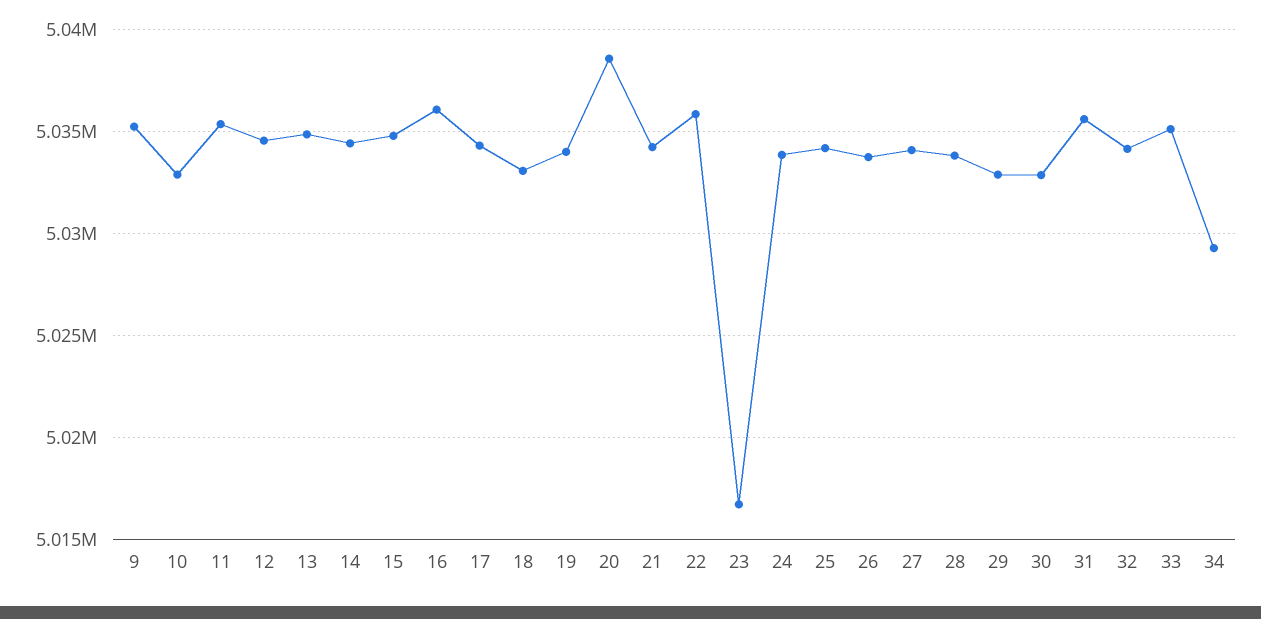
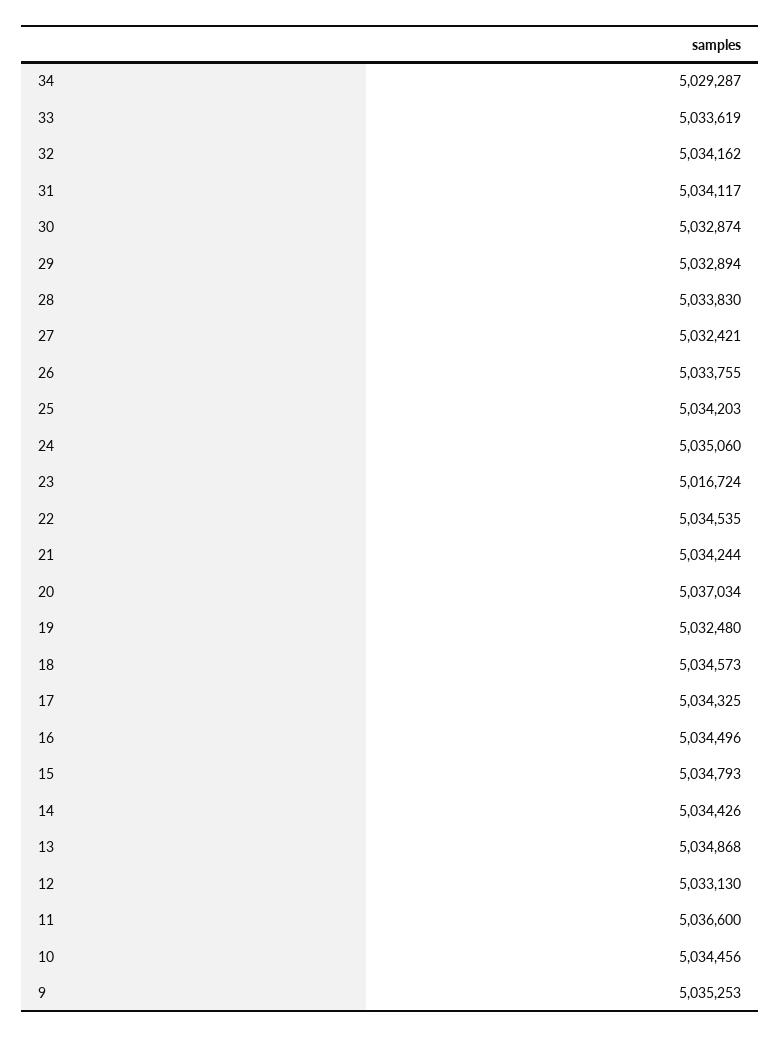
10: 5033000 -> 5034456
11: 5035500 -> 5036600
12: 5034500 -> 5033130
16: 5036000 -> 5034496
18: 5033000 -> 5034573
19: 5034000 -> 5032480
20: 5038500 -> 5037034
22: 5036000 -> 5034535
24: 5034000 -> 5035060
27: 5034000 -> 5032421
31: 5035500 -> 5034117
33: 5035000 -> 5033619

